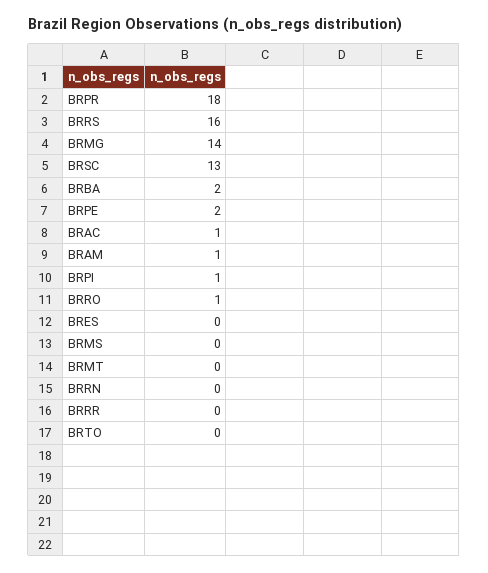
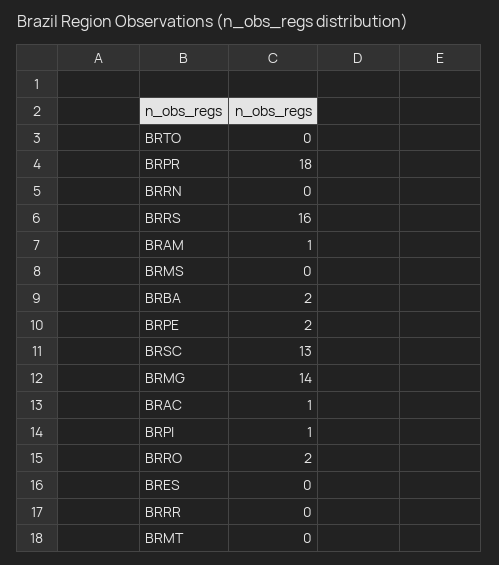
BRRO: 1 -> 2

